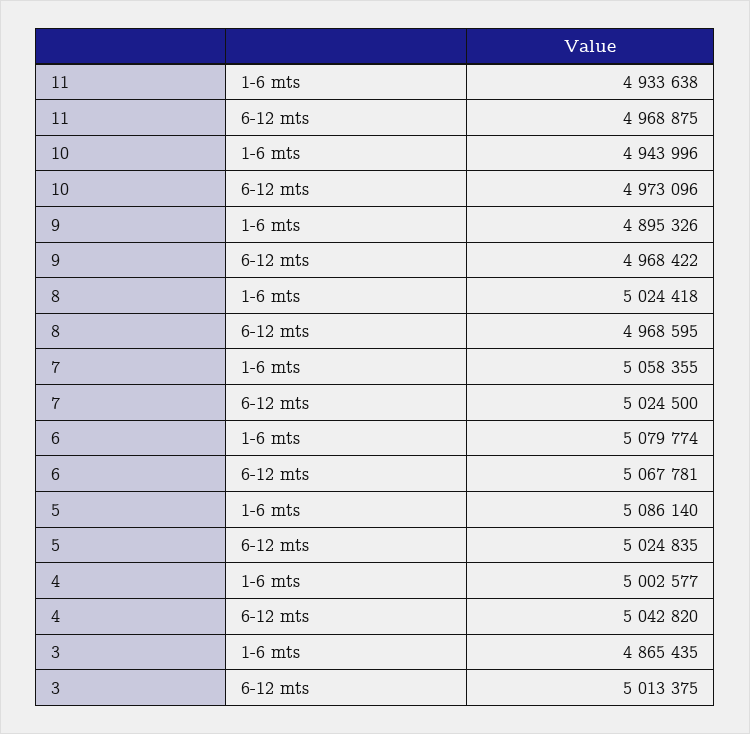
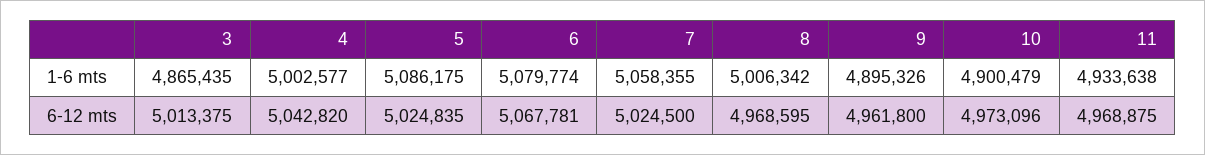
10, 1-6 mts: 4943996 -> 4900479
9, 6-12 mts: 4968422 -> 4961800
8, 1-6 mts: 5024418 -> 5006342
5, 1-6 mts: 5086140 -> 5086175

